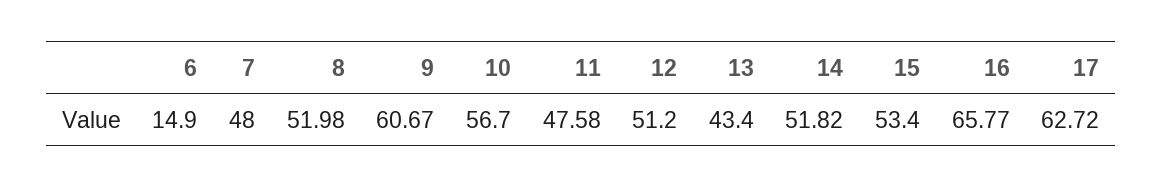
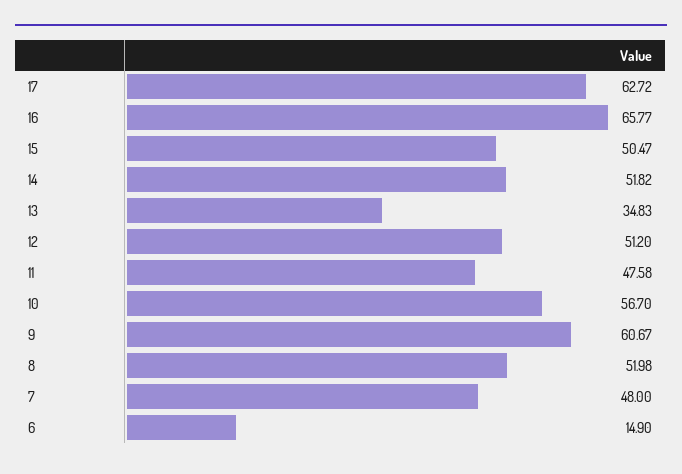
13: 43.4 -> 34.83
15: 53.4 -> 50.47

